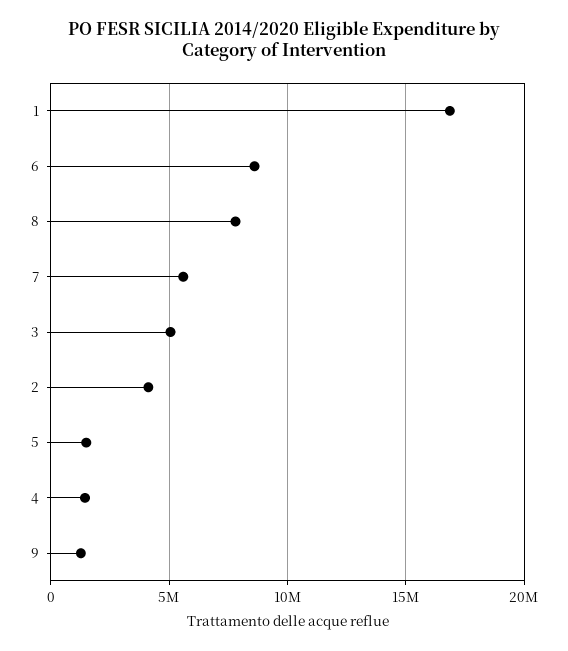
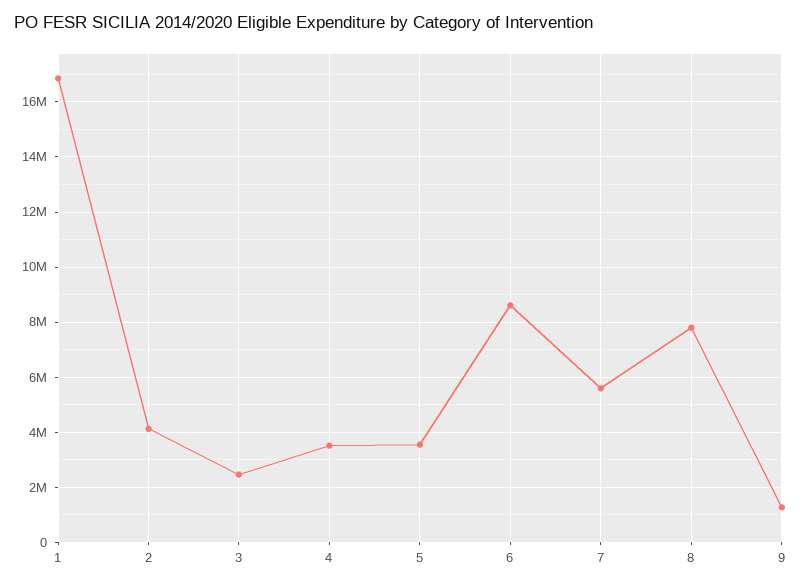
3: 5000000 -> 2500000
5: 1500000 -> 3500000
4: 1500000 -> 3500000

